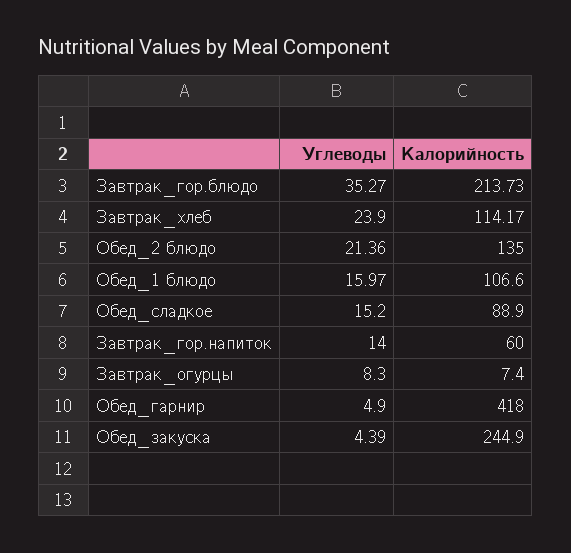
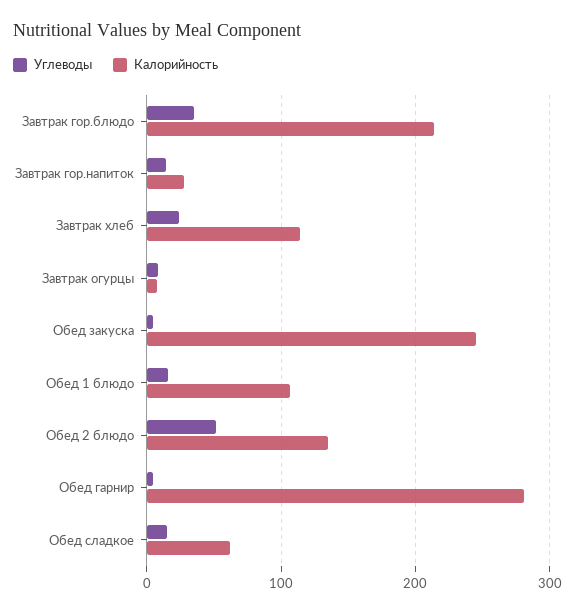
Углеводы, Обед_2 блюдо: 21.36 -> 50
Калорийность, Обед_сладкое: 88.9 -> 60
Калорийность, Завтрак_гор.напиток: 60 -> 30
Калорийность, Обед_гарнир: 418 -> 280

